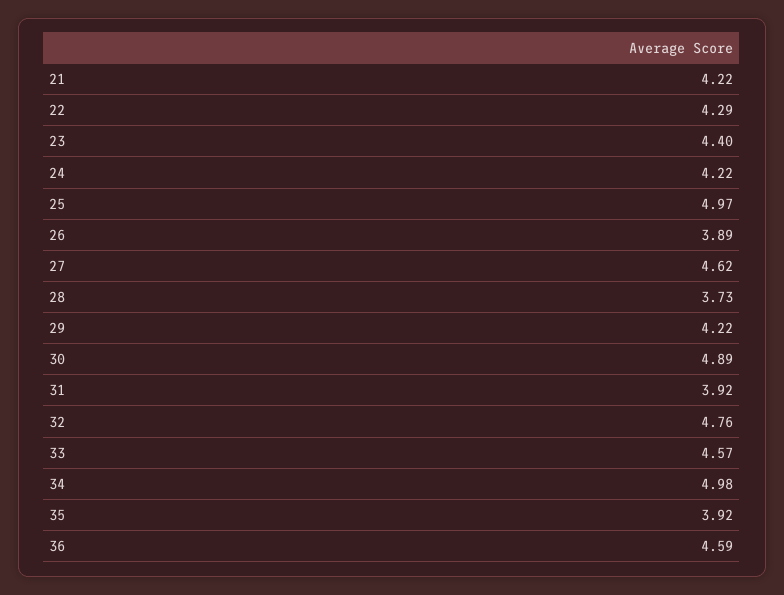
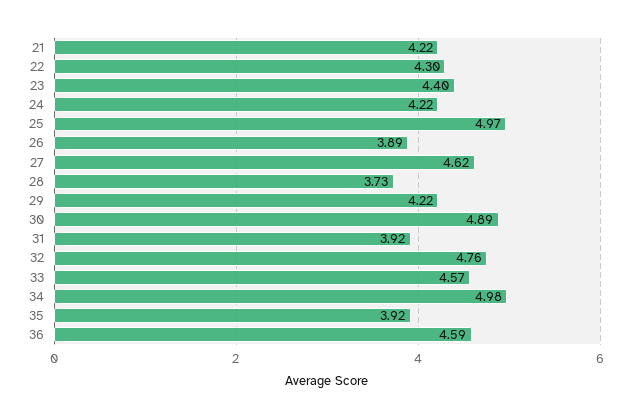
22: 4.29 -> 4.3

